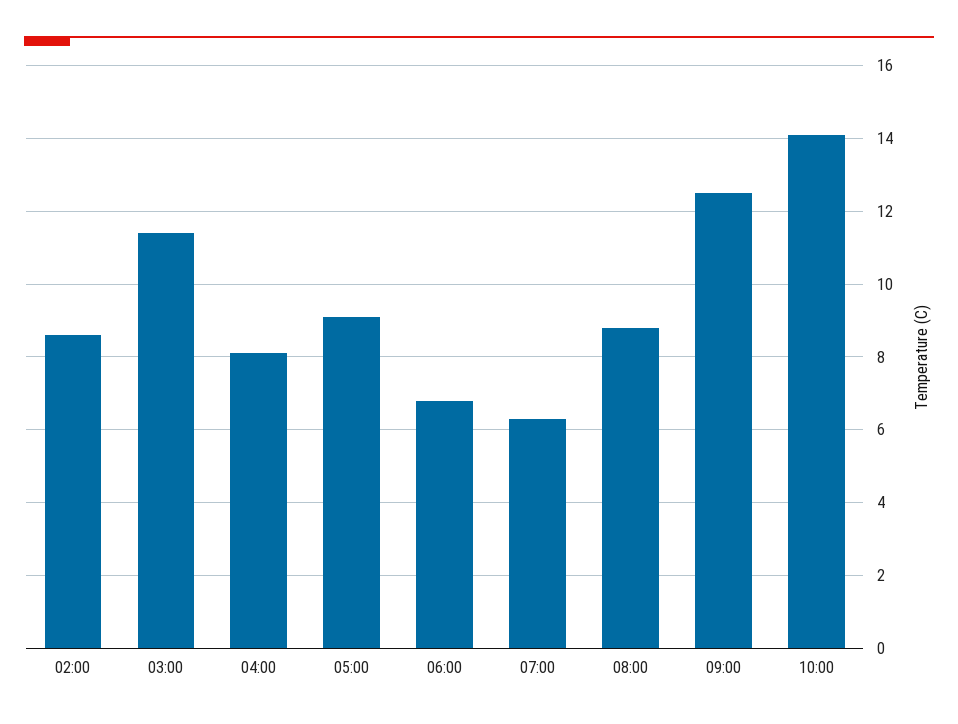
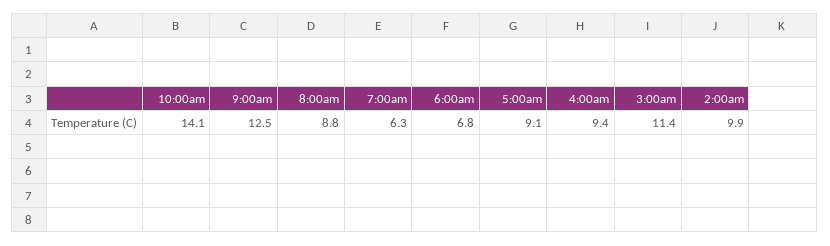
02:00: 8.5 -> 9.9
04:00: 8 -> 9.4

